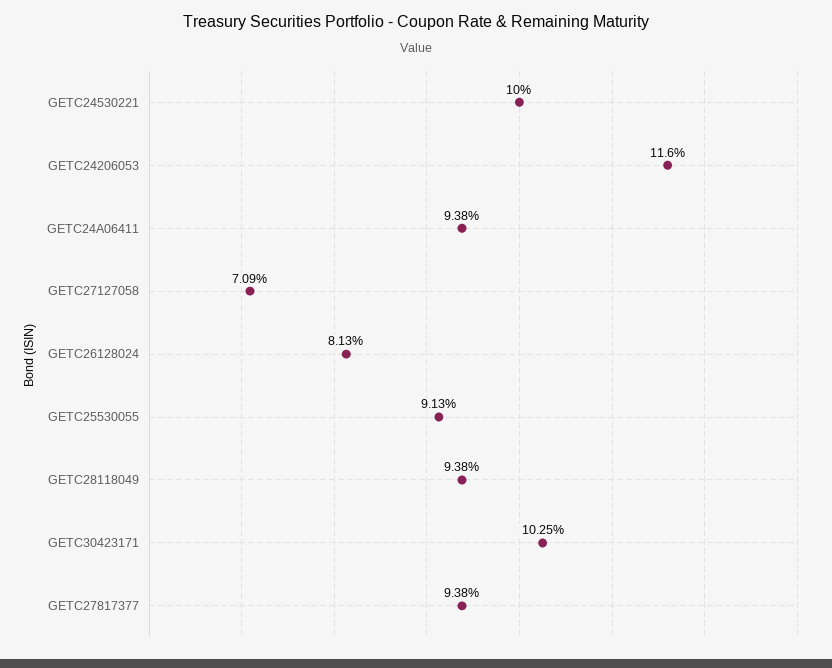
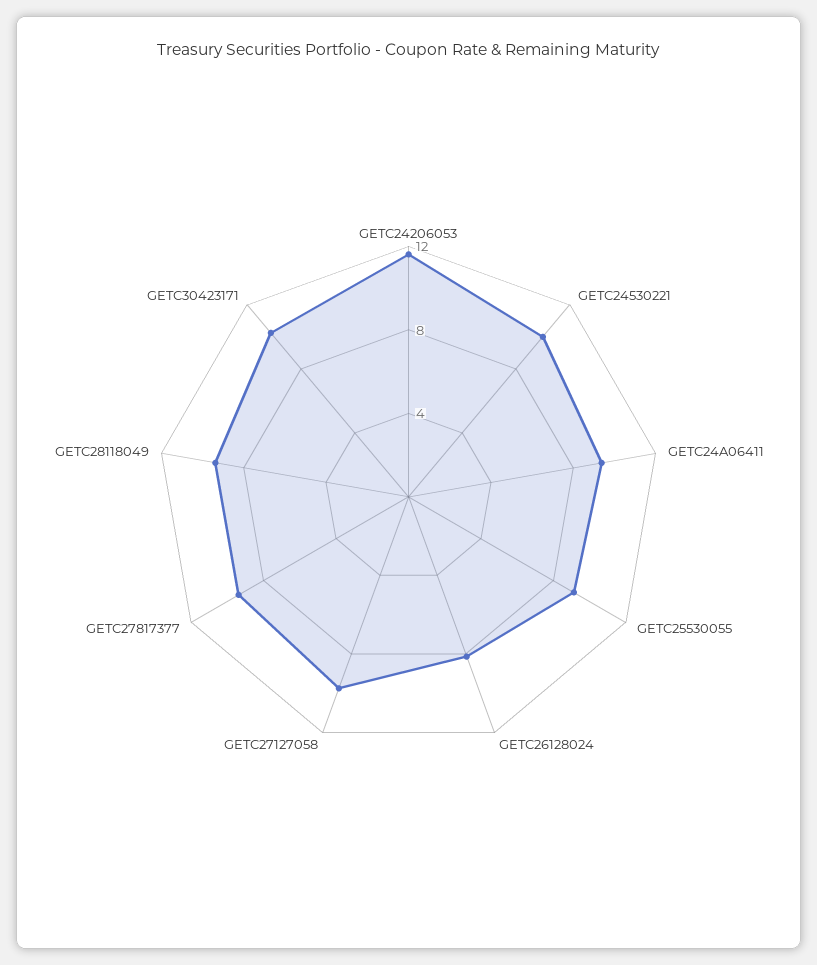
GETC27127058: 7.09 -> 10

